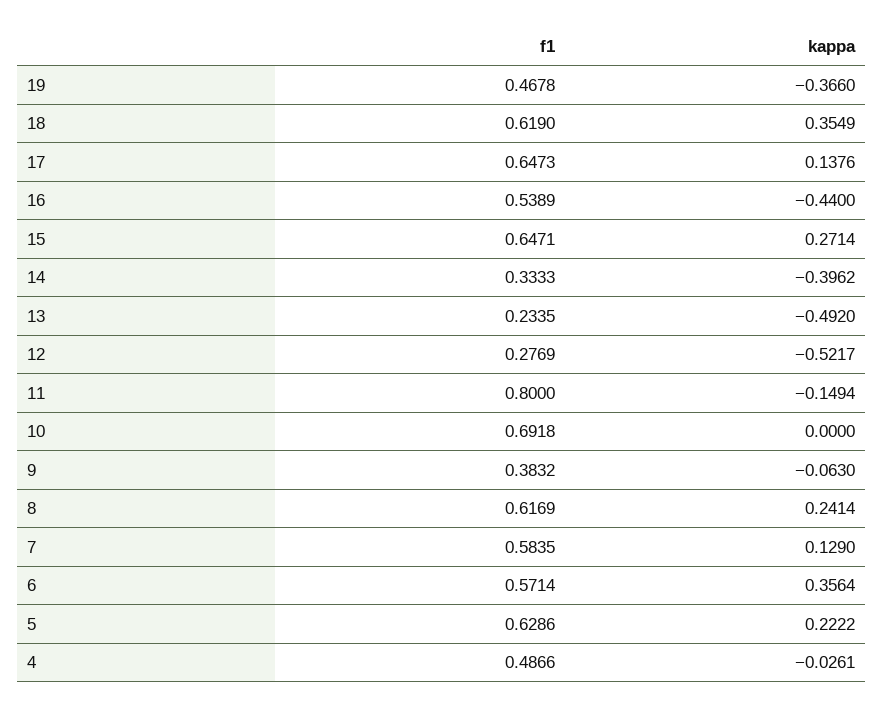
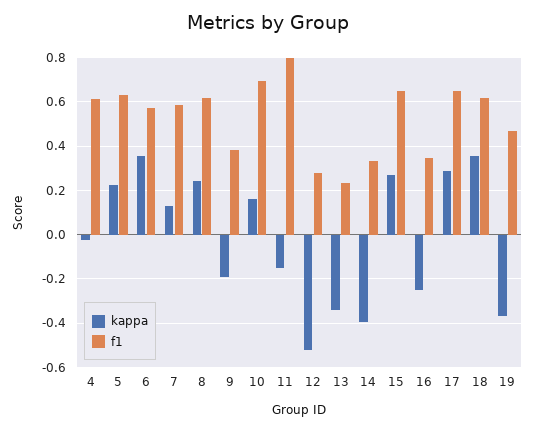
kappa, 17: 0.1376 -> 0.3
f1, 16: 0.5389 -> 0.35
kappa, 16: -0.44 -> -0.25
kappa, 13: -0.492 -> -0.35
kappa, 10: 0 -> 0.15
kappa, 9: -0.063 -> -0.2
f1, 4: 0.4866 -> 0.6

